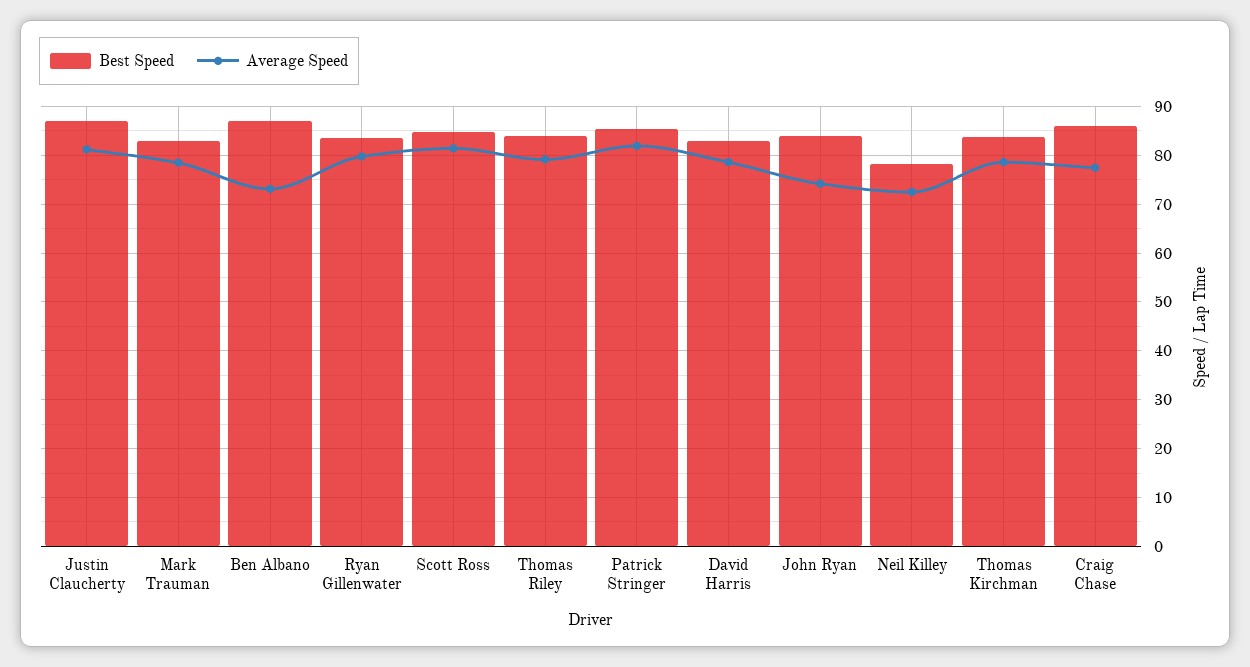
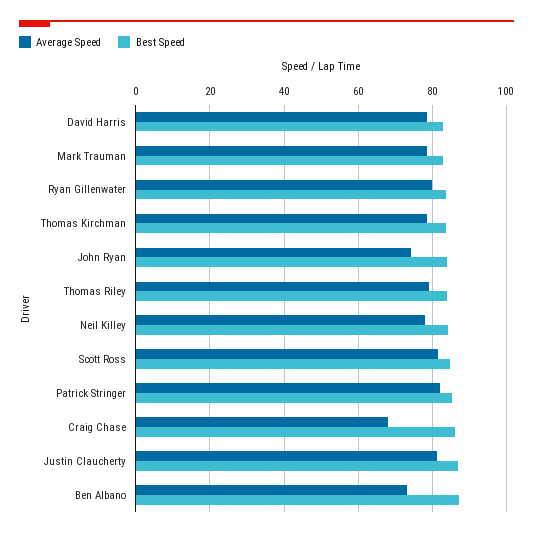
Best Speed, Neil Killey: 78 -> 84
Average Speed, Neil Killey: 72 -> 78
Average Speed, Craig Chase: 78 -> 68

